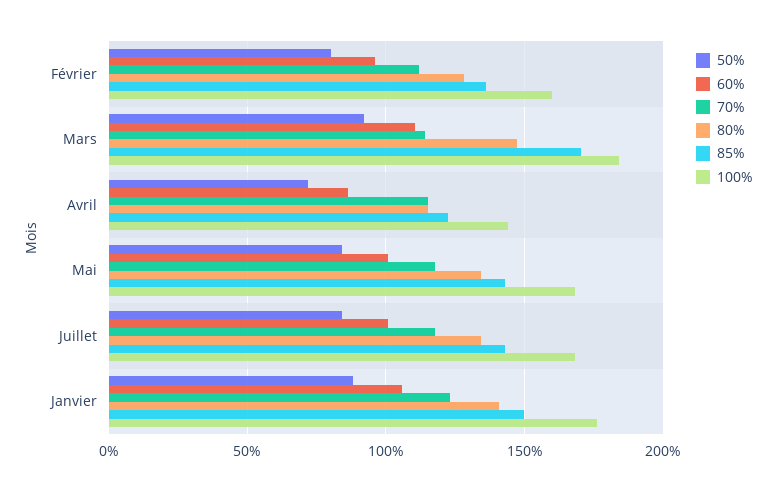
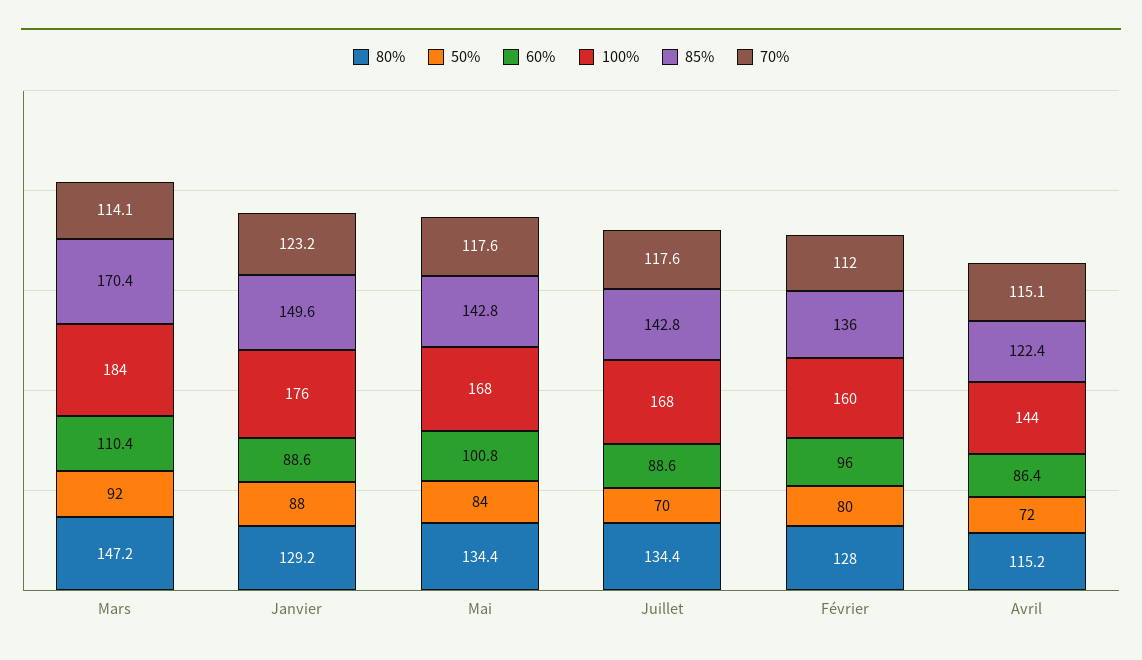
50%, Juillet: 85 -> 70
60%, Juillet: 100 -> 88.6
60%, Janvier: 105 -> 88.6
80%, Janvier: 140 -> 129.2

